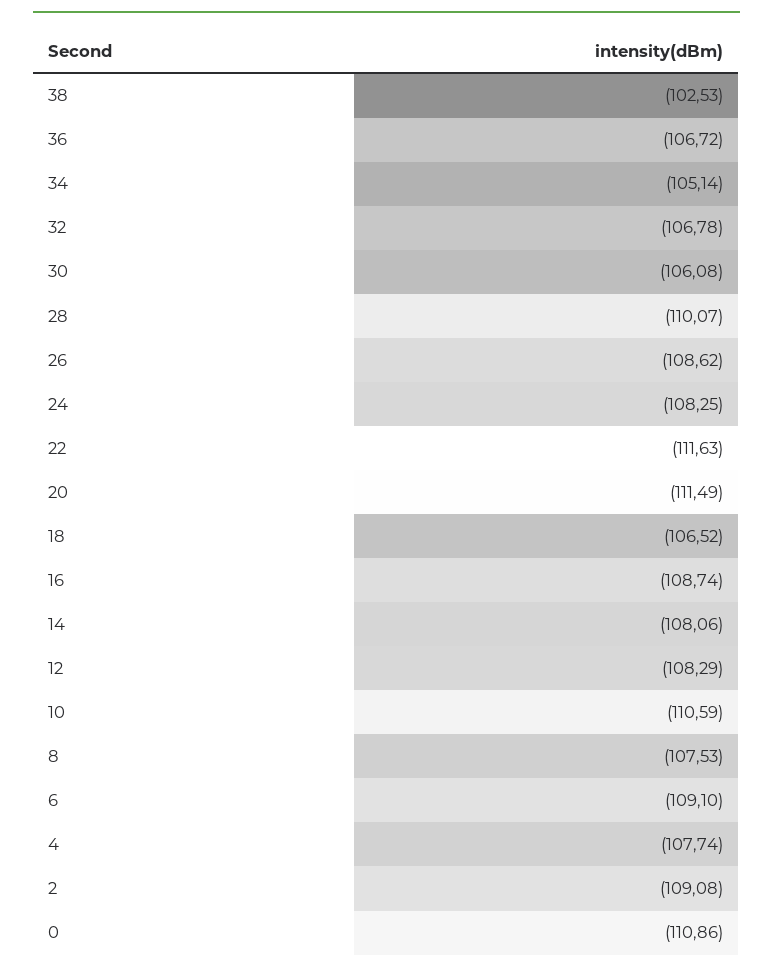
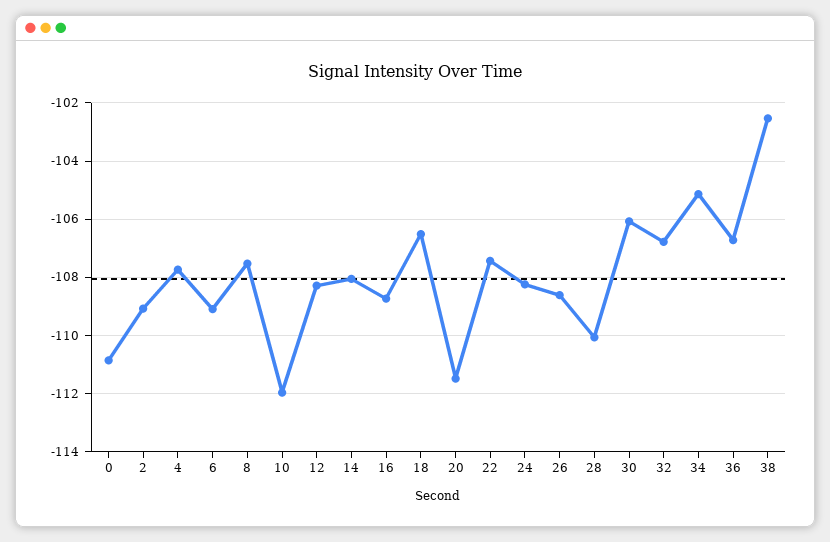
22: -111.63 -> -107.5
10: -110.59 -> -112

